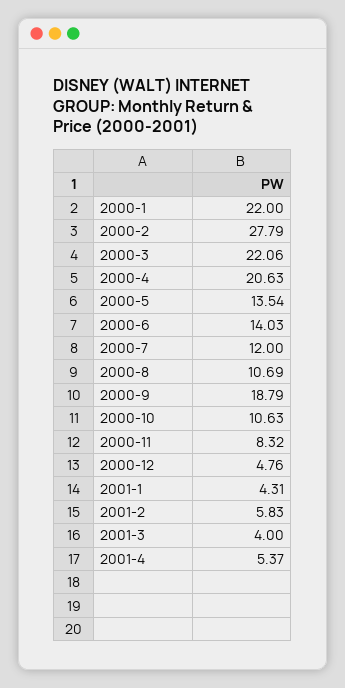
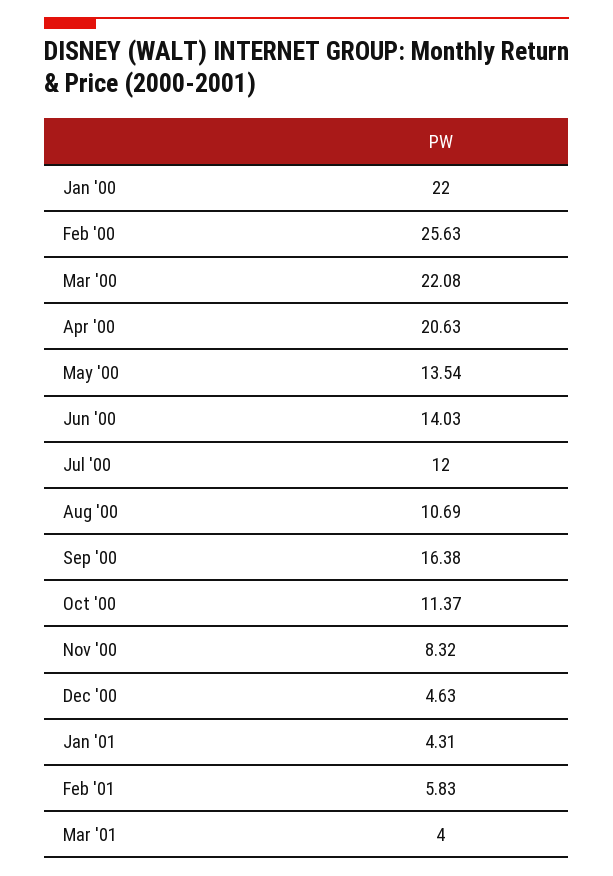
2000-2: 27.79 -> 25.63
2000-3: 22.06 -> 22.08
2000-9: 18.79 -> 16.38
2000-10: 10.63 -> 11.37
2000-12: 4.76 -> 4.63
2001-4: 5.37 -> none

